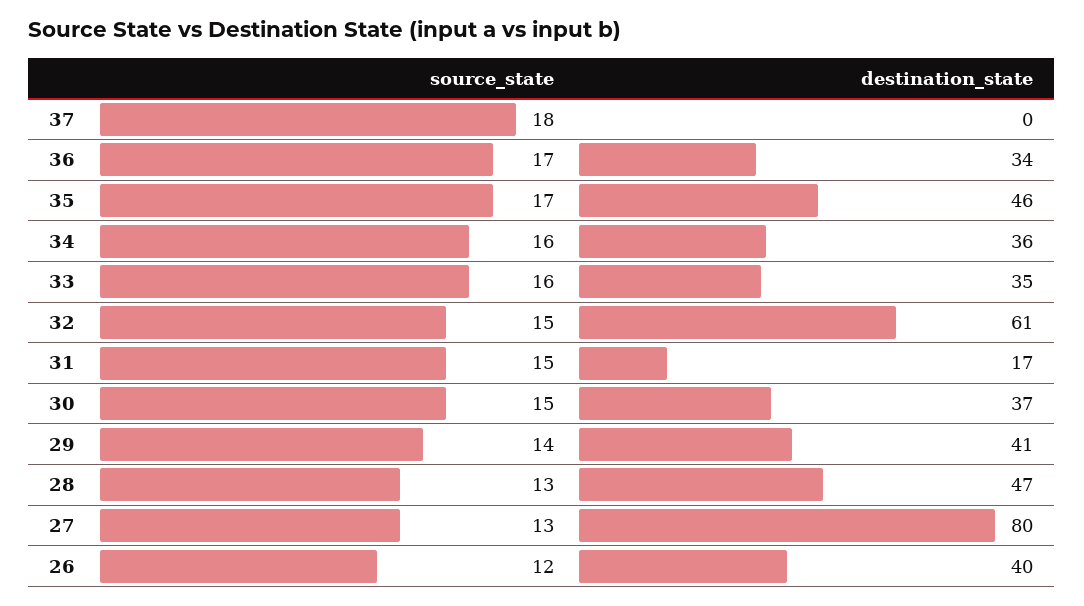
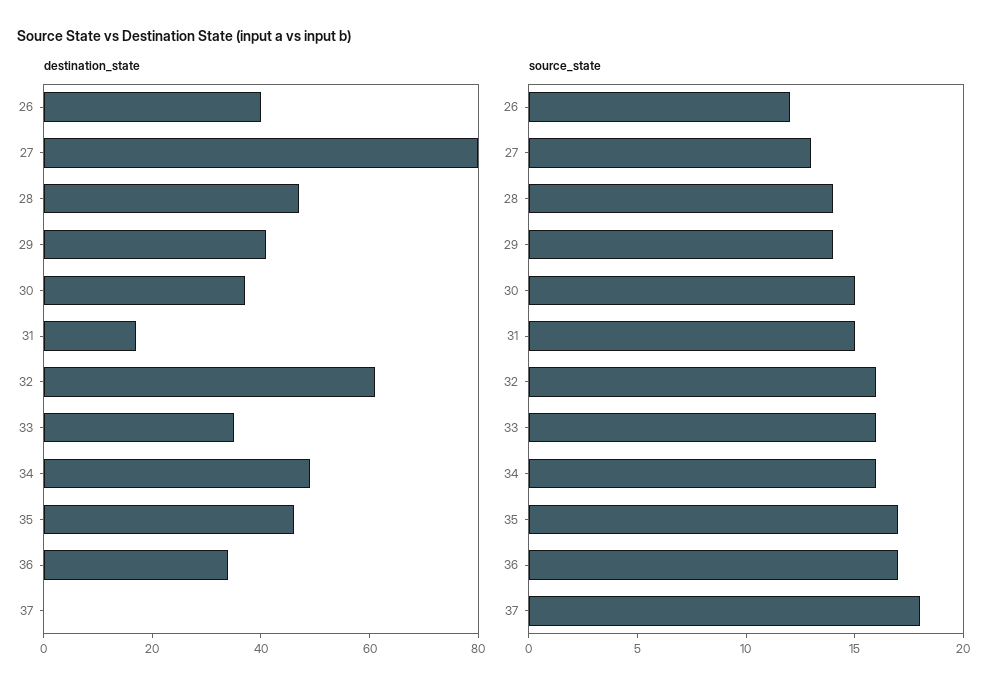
destination_state, 34: 36 -> 50
source_state, 32: 15 -> 16
source_state, 28: 13 -> 14

